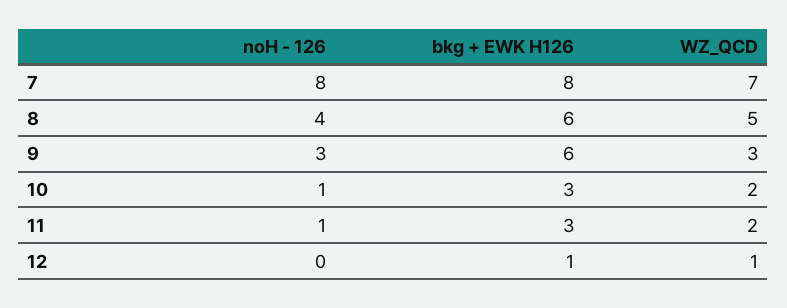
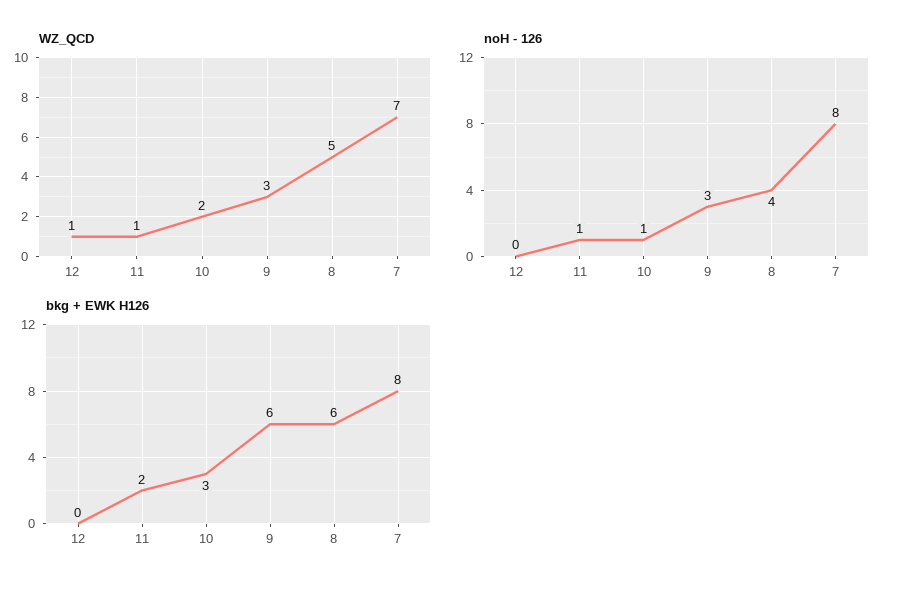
bkg + EWK H126, 11: 3 -> 2
WZ_QCD, 11: 2 -> 1
bkg + EWK H126, 12: 1 -> 0

